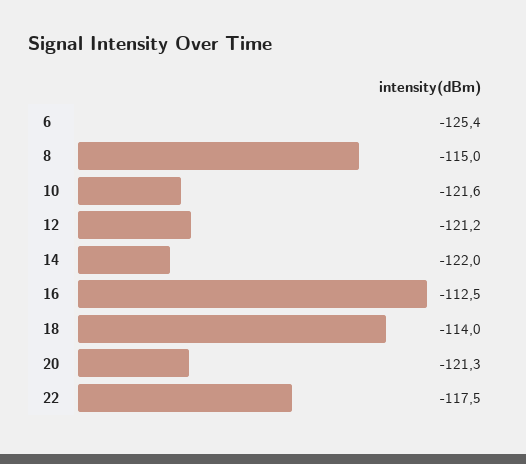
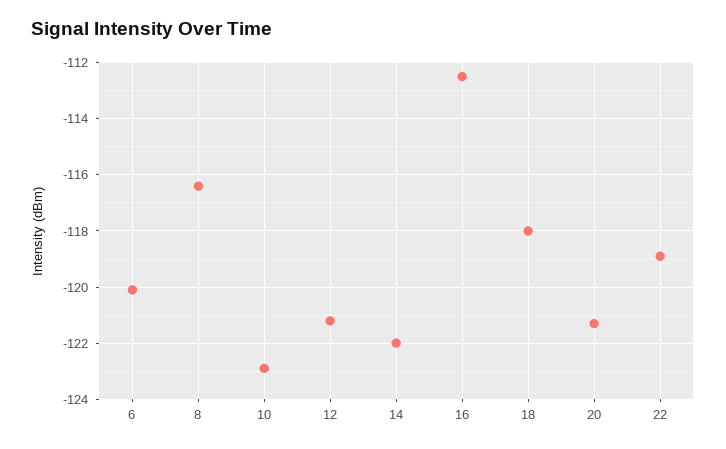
6: -125.4 -> -120
8: -115 -> -116.5
10: -121.6 -> -123
18: -114 -> -118
22: -117.5 -> -119

